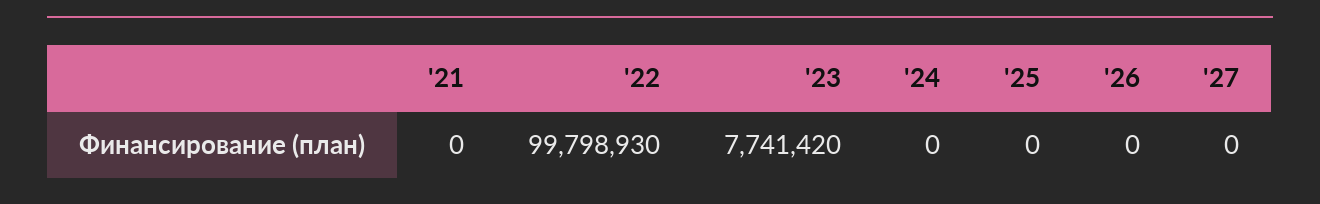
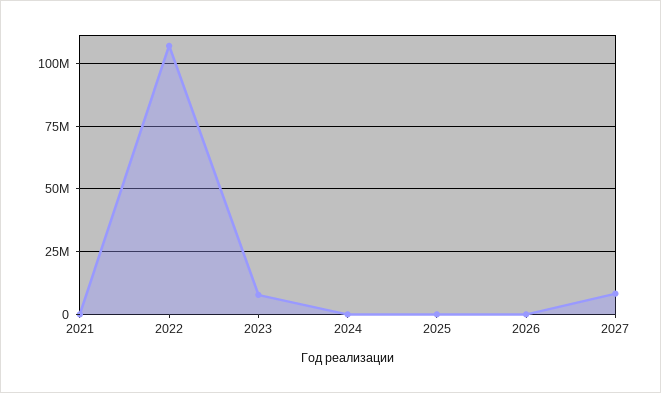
'22: 99798930 -> 107500000
'27: 0 -> 7500000

